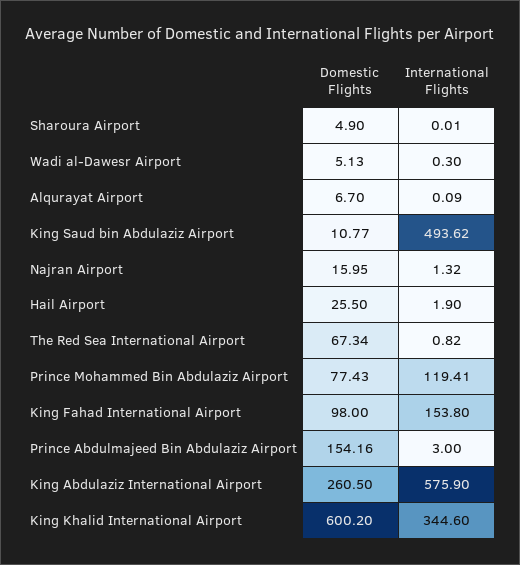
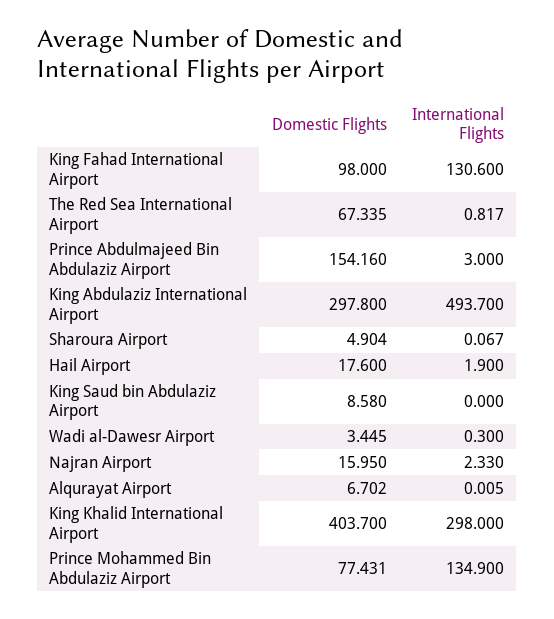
International Flights, Sharoura Airport: 0.01 -> 0.067
Domestic Flights, Wadi al-Dawesr Airport: 5.13 -> 3.445
International Flights, Alqurayat Airport: 0.09 -> 0.005
Domestic Flights, King Saud bin Abdulaziz Airport: 10.77 -> 8.58
International Flights, King Saud bin Abdulaziz Airport: 493.62 -> 0
International Flights, Najran Airport: 1.32 -> 2.33
Domestic Flights, Hail Airport: 25.5 -> 17.6
International Flights, Prince Mohammed Bin Abdulaziz Airport: 119.41 -> 134.9
International Flights, King Fahad International Airport: 153.8 -> 130.6
Domestic Flights, King Abdulaziz International Airport: 260.5 -> 297.8
International Flights, King Abdulaziz International Airport: 575.9 -> 493.7
Domestic Flights, King Khalid International Airport: 600.2 -> 403.7
International Flights, King Khalid International Airport: 344.6 -> 298

